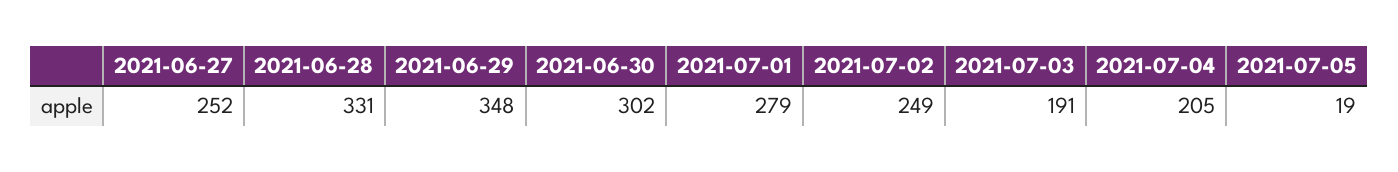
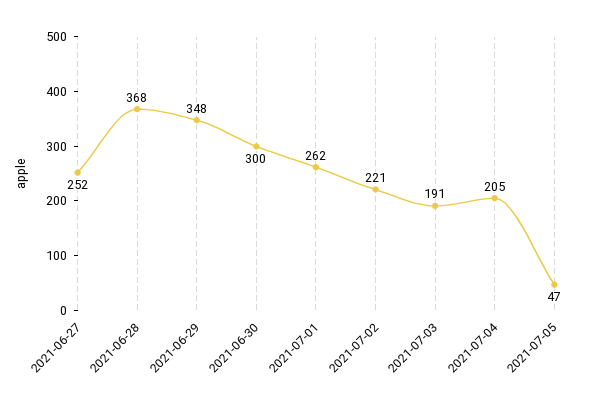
2021-06-28: 331 -> 368
2021-06-30: 302 -> 300
2021-07-01: 279 -> 262
2021-07-02: 249 -> 221
2021-07-05: 19 -> 47

